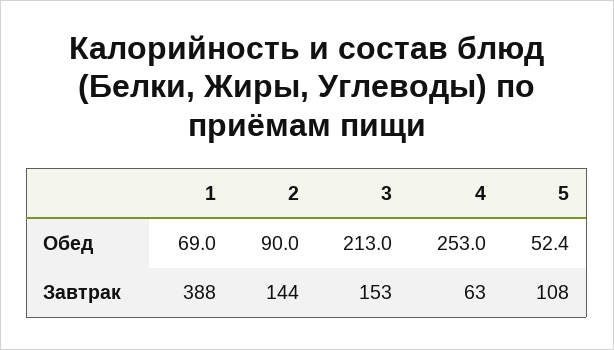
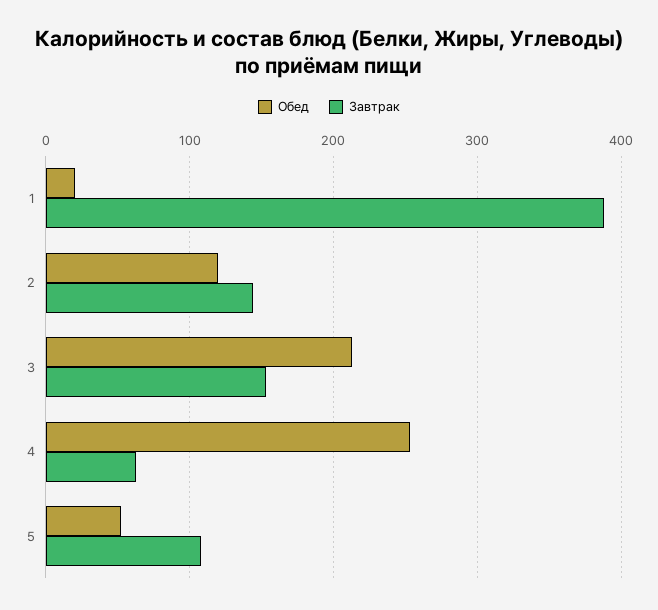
Обед, 1: 69 -> 20
Обед, 2: 90 -> 120

